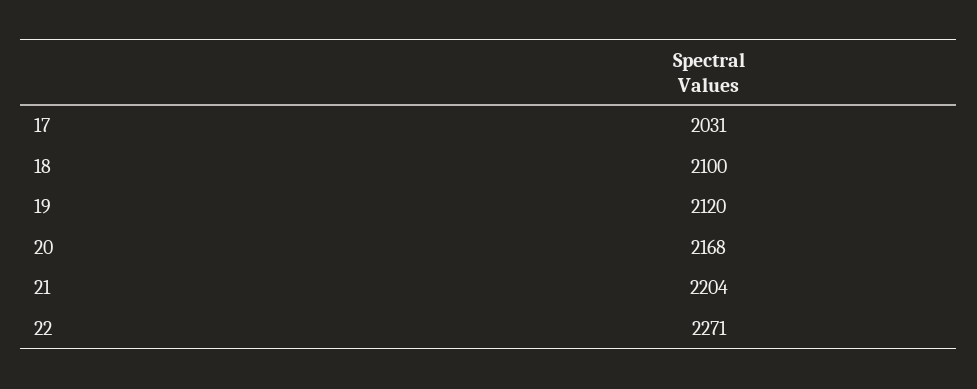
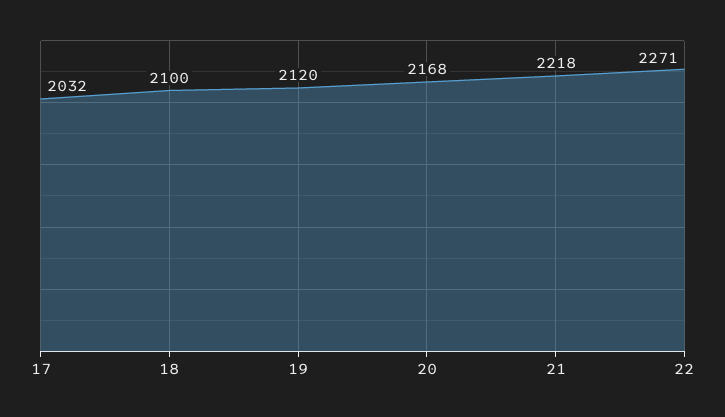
17: 2031 -> 2032
21: 2204 -> 2218

